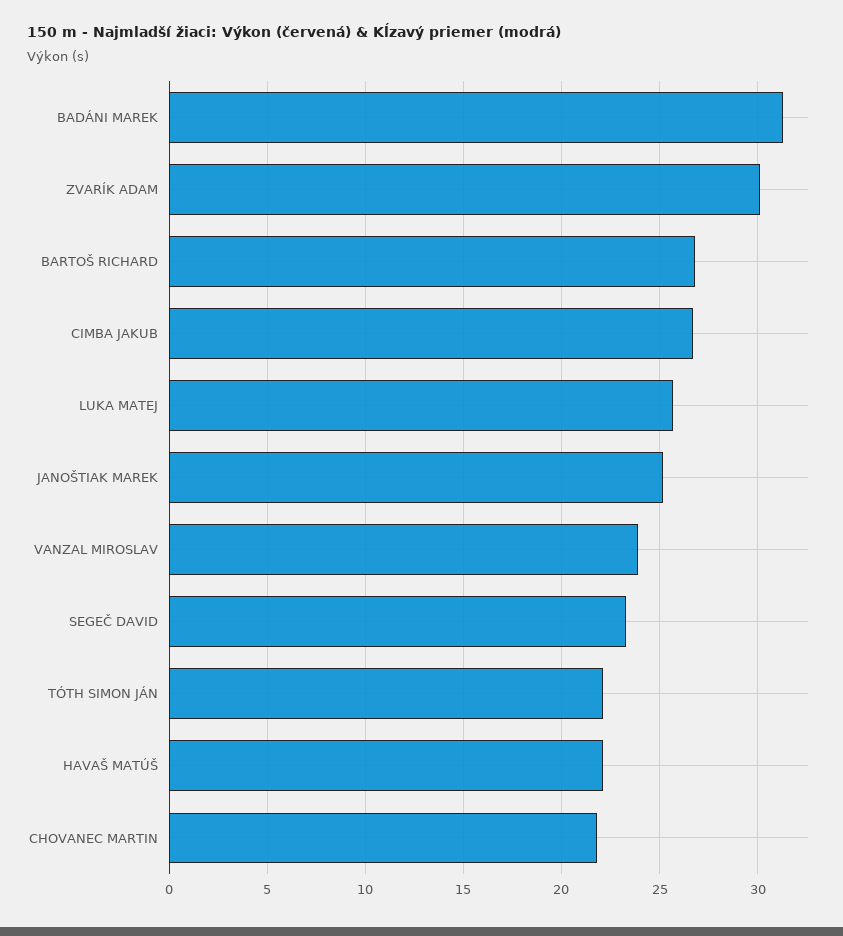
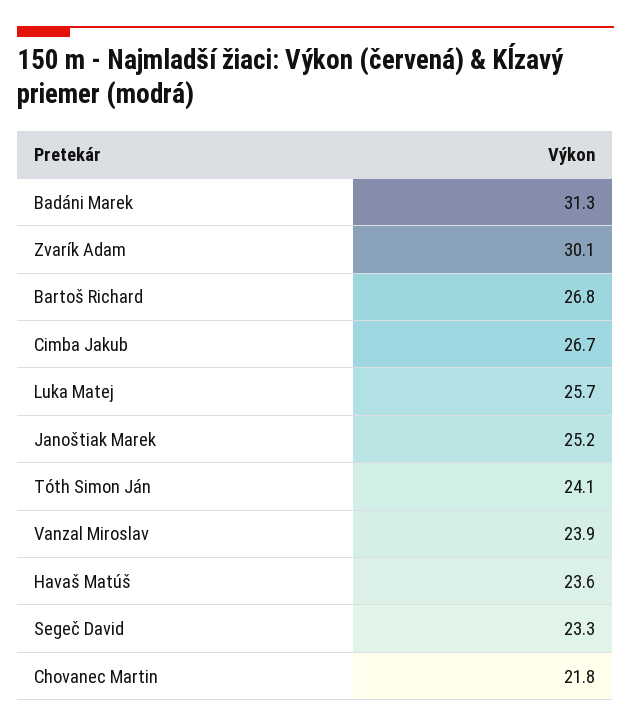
TÓTH SIMON JÁN: 22 -> 24.1
HAVAŠ MATÚŠ: 22 -> 23.6

